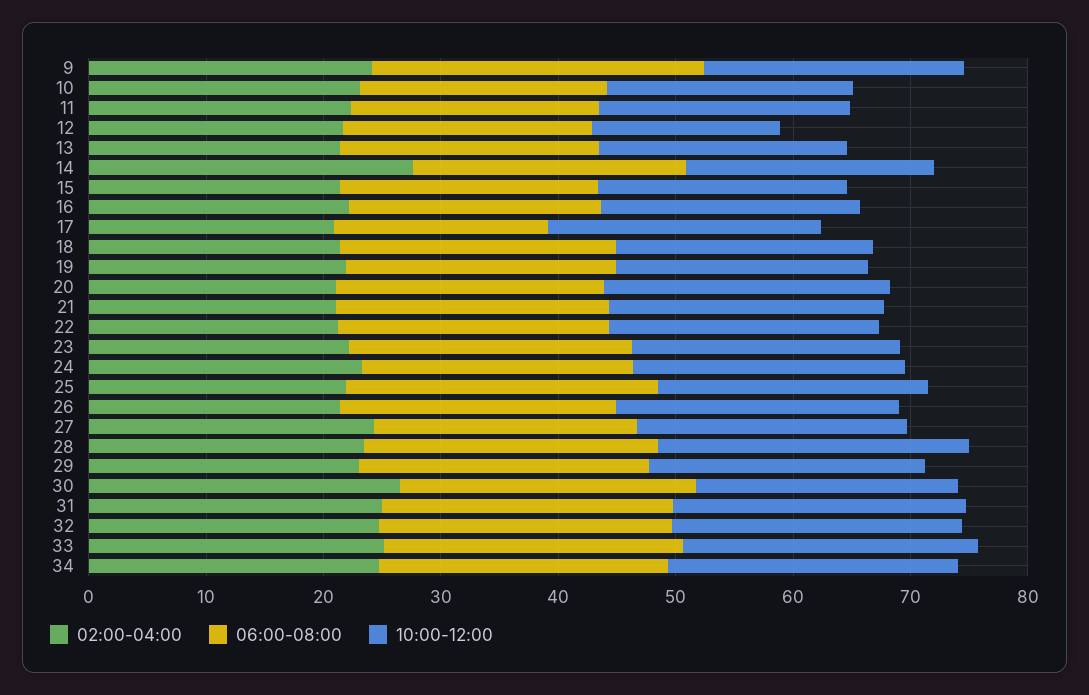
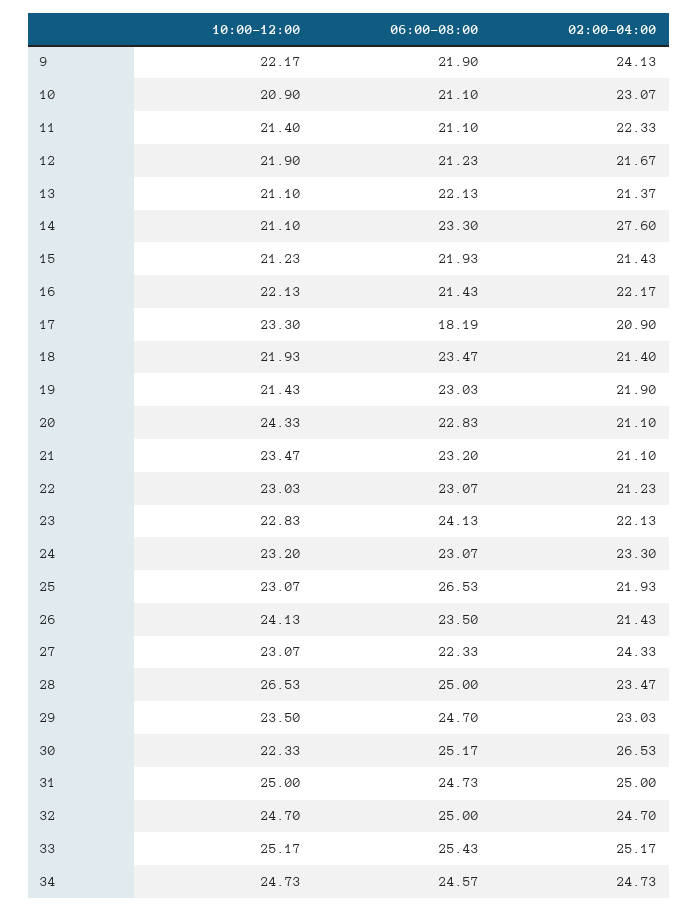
06:00-08:00, 9: 28 -> 21.9
10:00-12:00, 12: 16 -> 21.9

